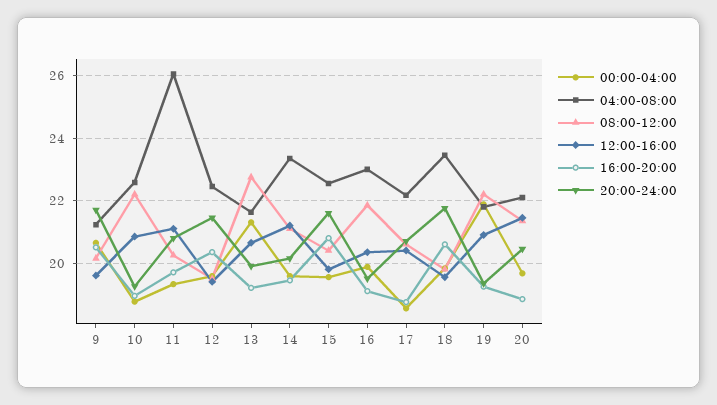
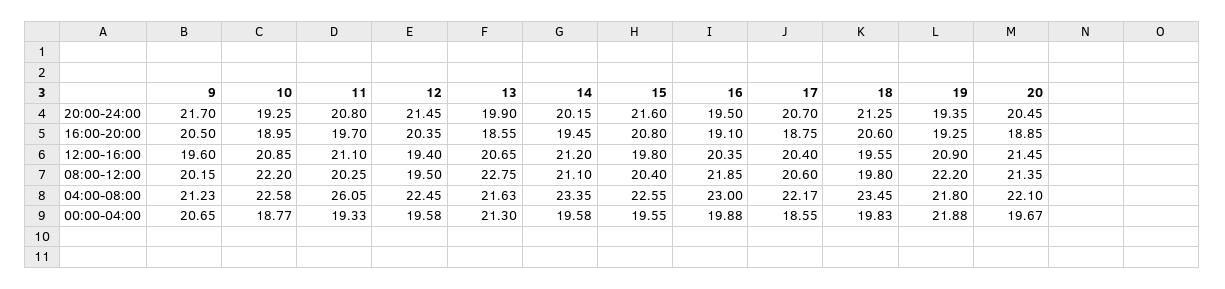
16:00-20:00, 13: 19.2 -> 18.55
20:00-24:00, 18: 21.8 -> 21.25

